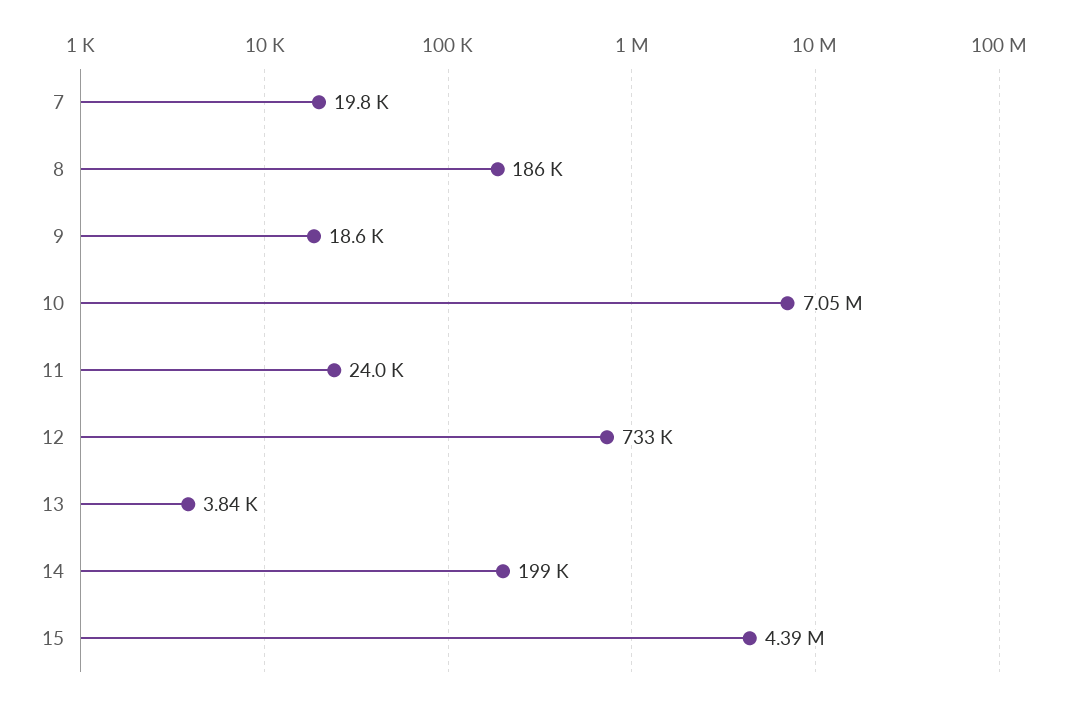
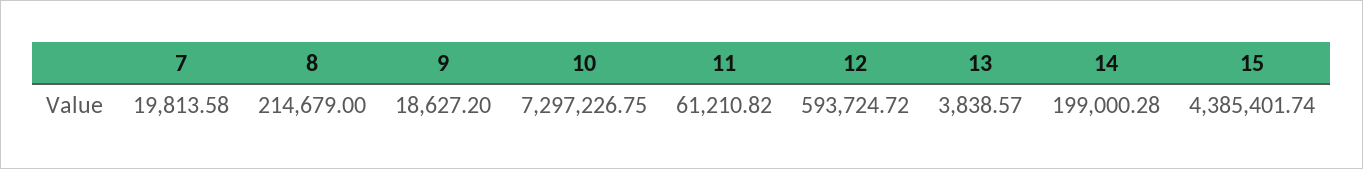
8: 186000 -> 214679
10: 7050000 -> 7297226.75
11: 24000 -> 61210.82
12: 733000 -> 593724.72

